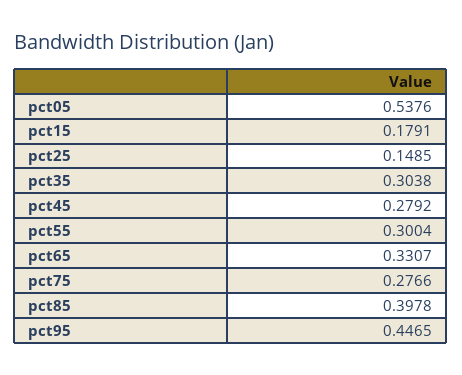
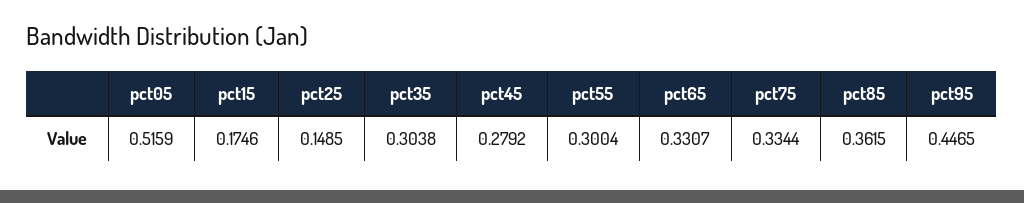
pct05: 0.5376 -> 0.5159
pct15: 0.1791 -> 0.1746
pct75: 0.2766 -> 0.3344
pct85: 0.3978 -> 0.3615

